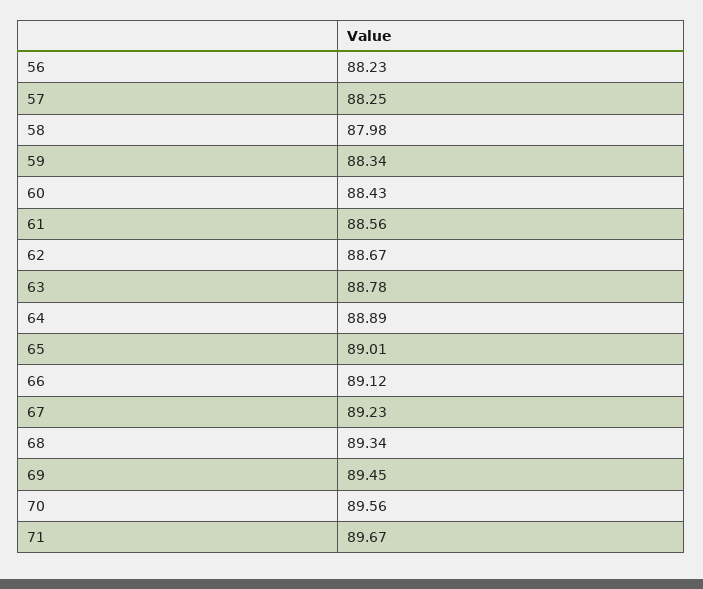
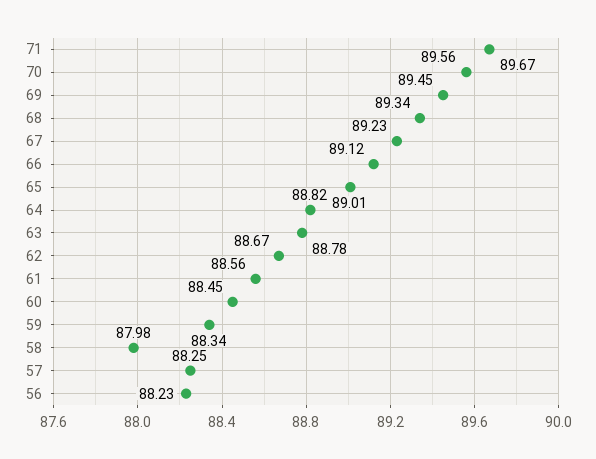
60: 88.43 -> 88.45
64: 88.89 -> 88.82

